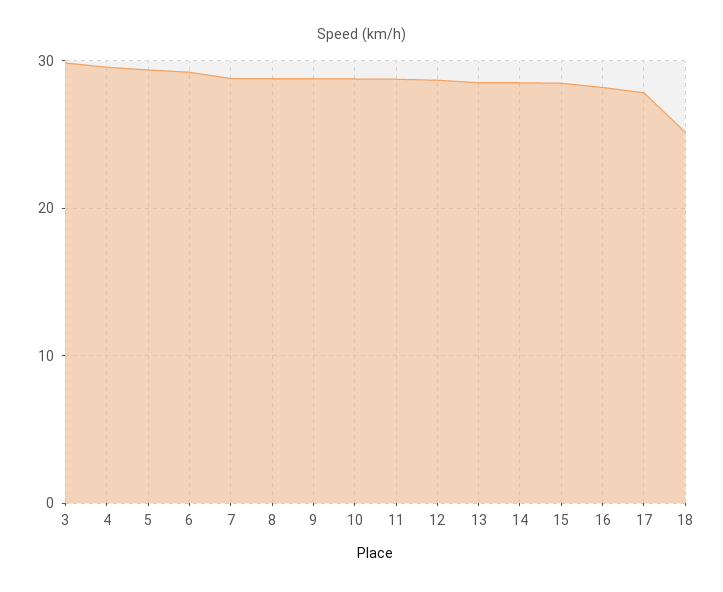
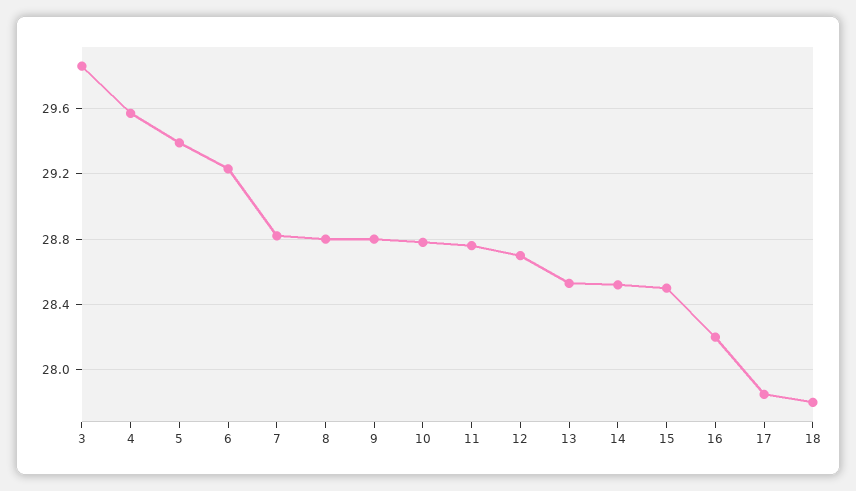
18: 25 -> 27.8

